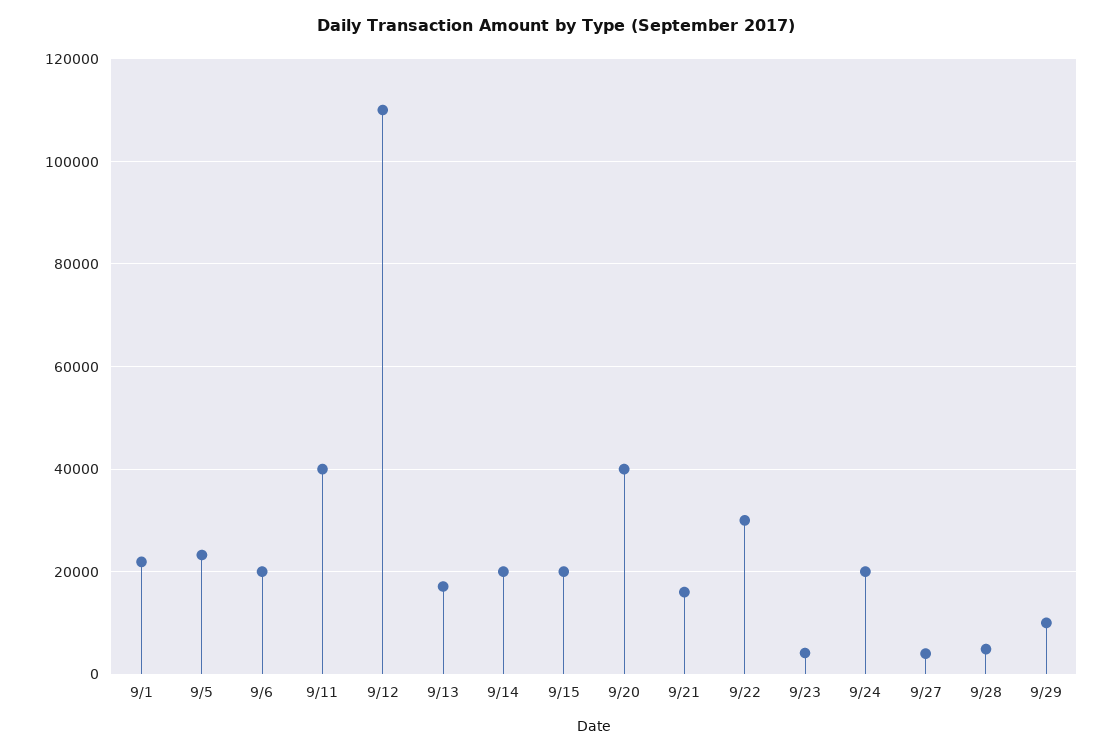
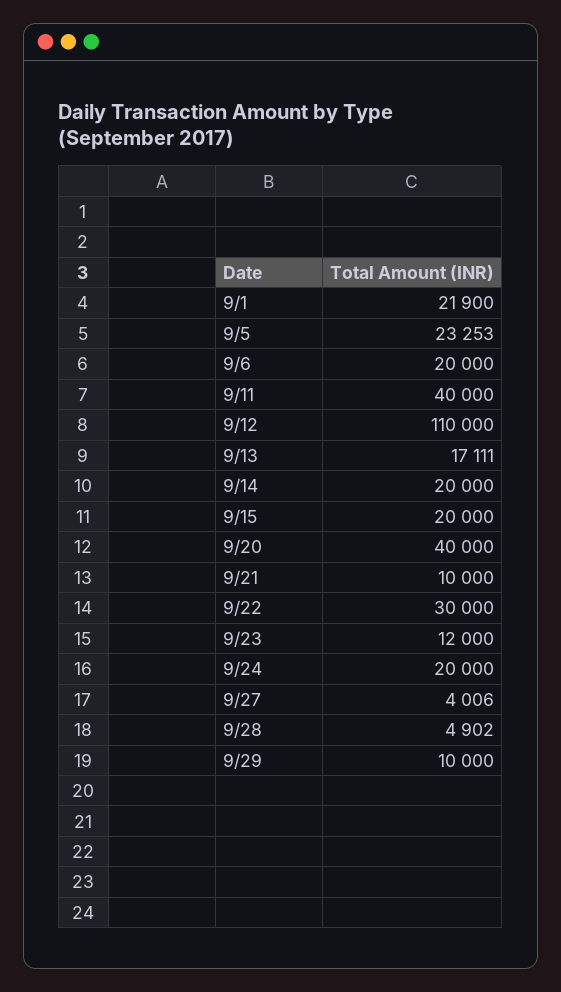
9/21: 16000 -> 10000
9/23: 4000 -> 12000

